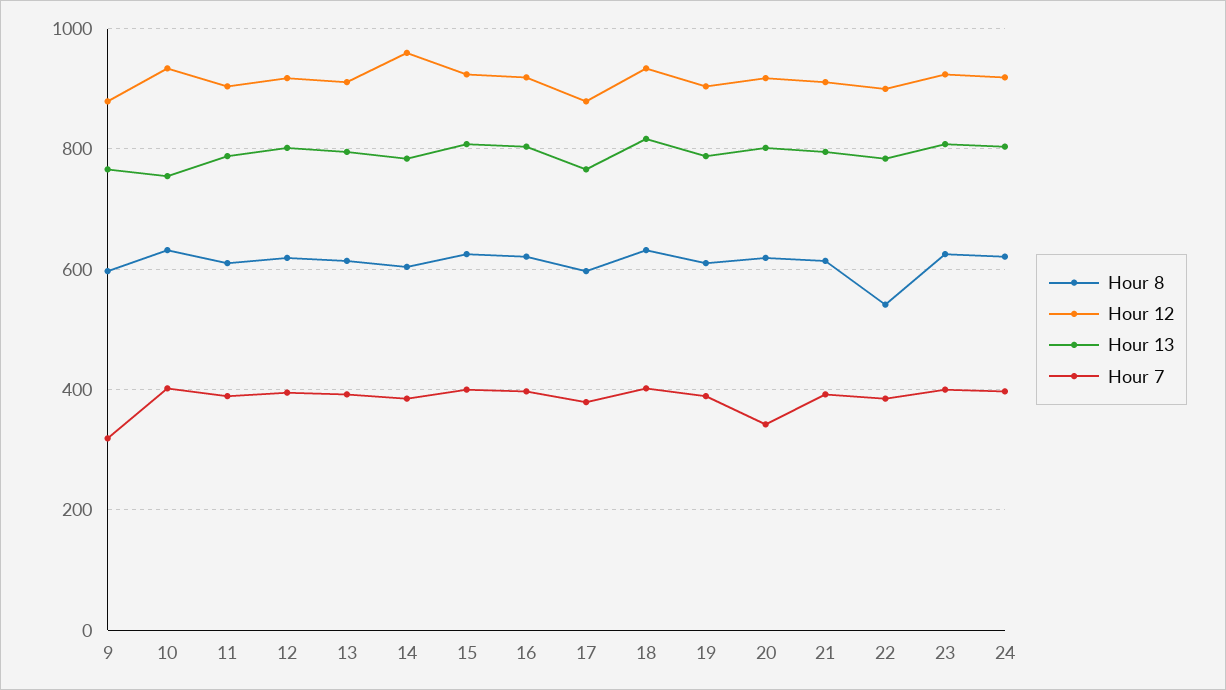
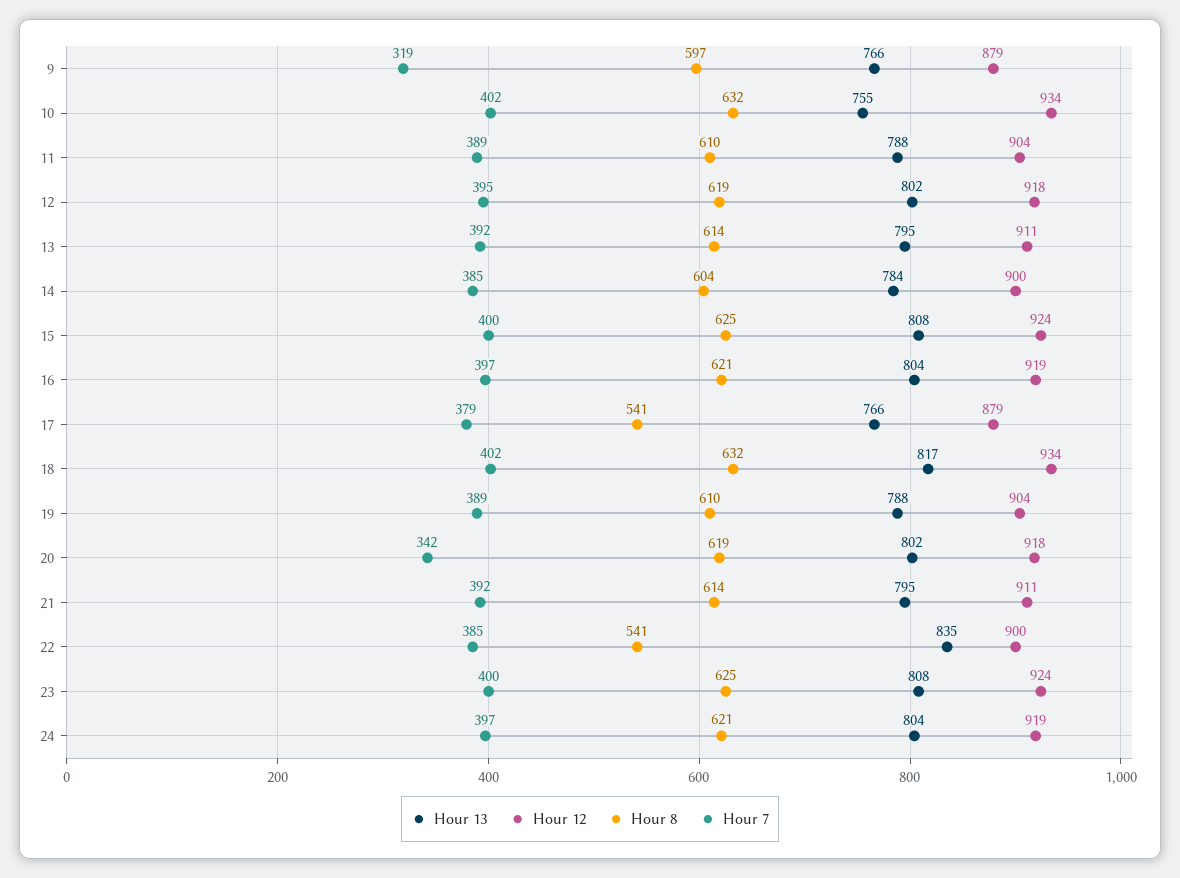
Hour 12, 14: 960 -> 900
Hour 8, 17: 600 -> 541
Hour 13, 22: 780 -> 835

